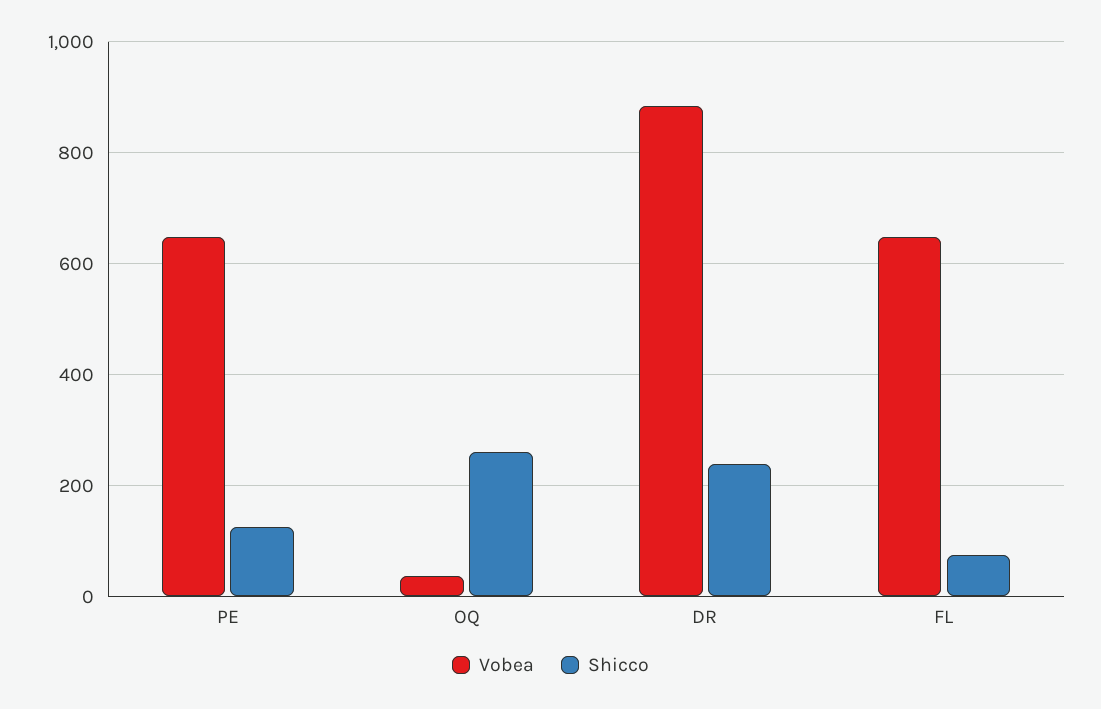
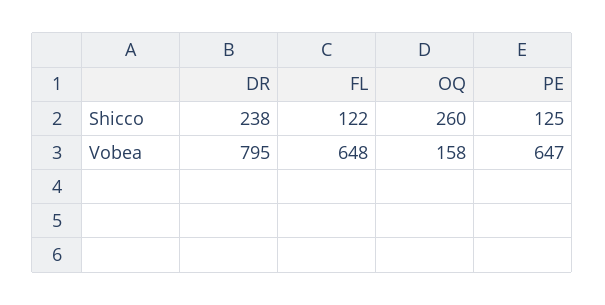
Vobea, OQ: 40 -> 158
Vobea, DR: 880 -> 795
Shicco, FL: 80 -> 122

